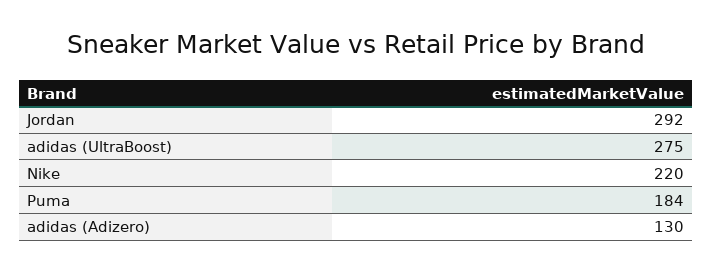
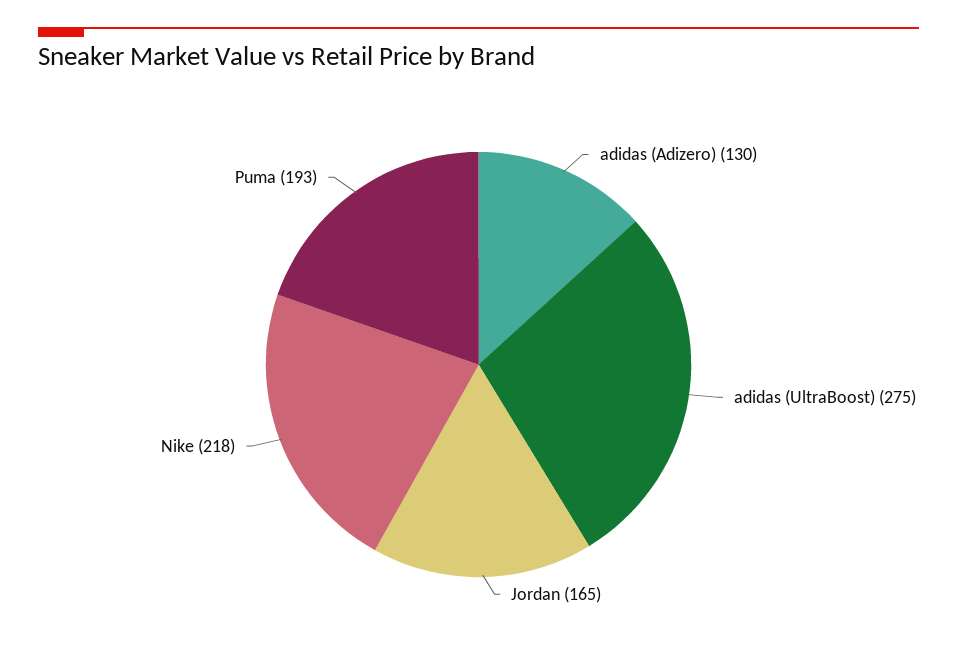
Jordan: 292 -> 165
Nike: 220 -> 218
Puma: 184 -> 193

